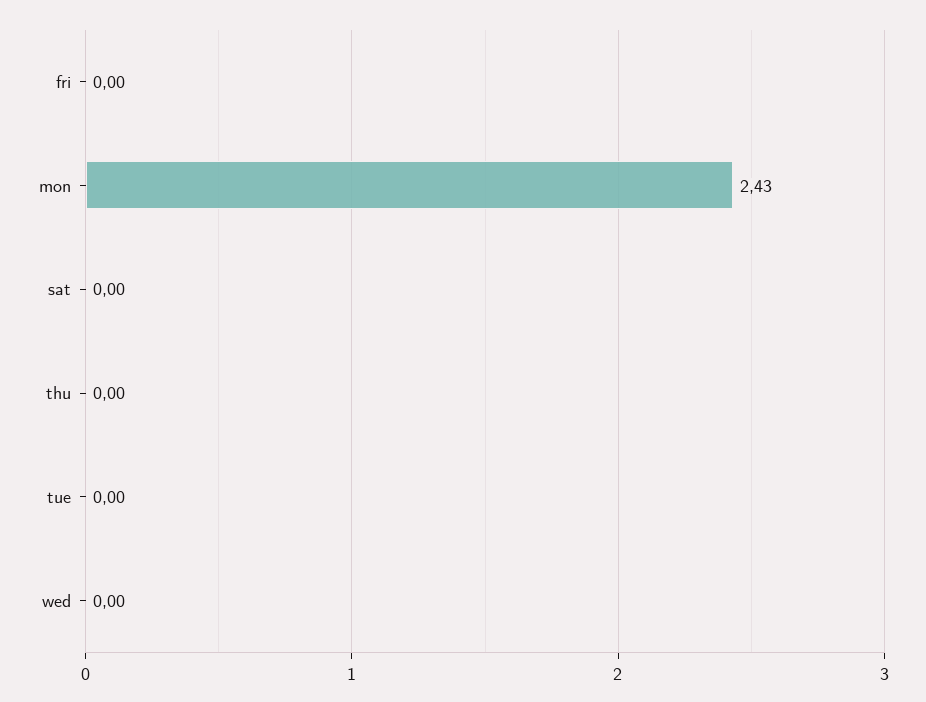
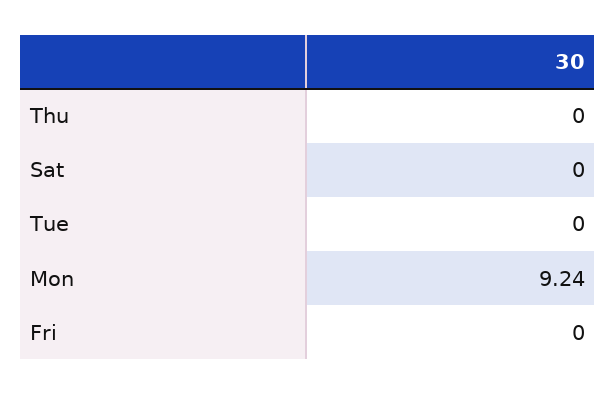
mon: 2.43 -> 9.24
wed: 0 -> none

